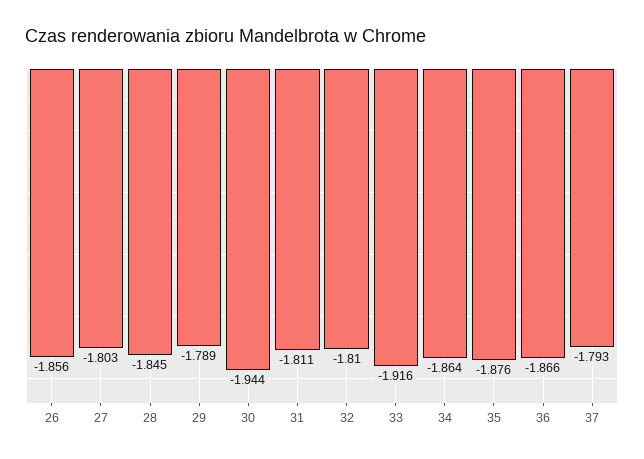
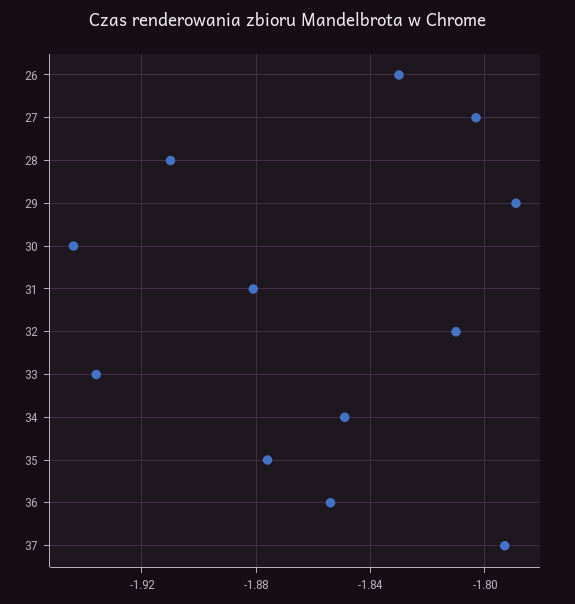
26: -1.856 -> -1.83
28: -1.845 -> -1.91
31: -1.811 -> -1.88
33: -1.916 -> -1.935
34: -1.864 -> -1.85
36: -1.866 -> -1.855

